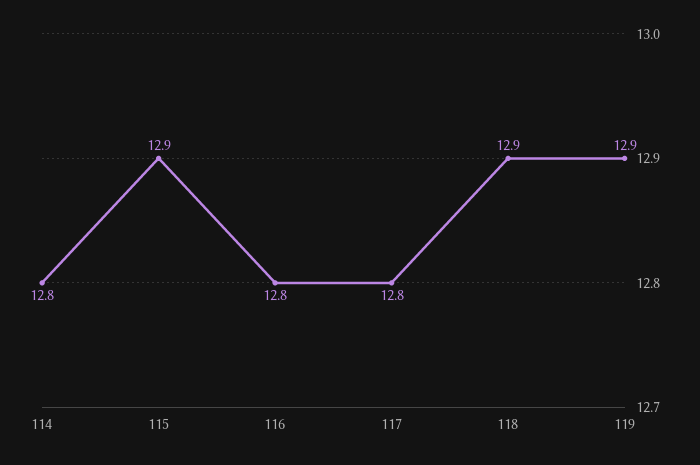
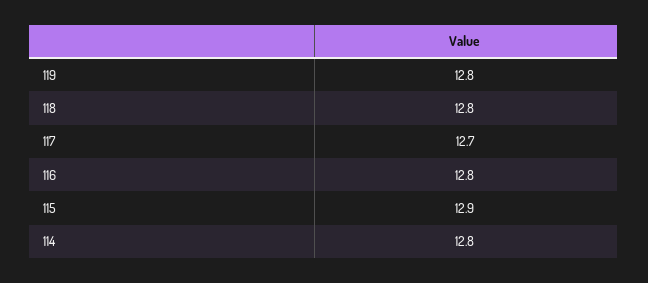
117: 12.8 -> 12.7
118: 12.9 -> 12.8
119: 12.9 -> 12.8

